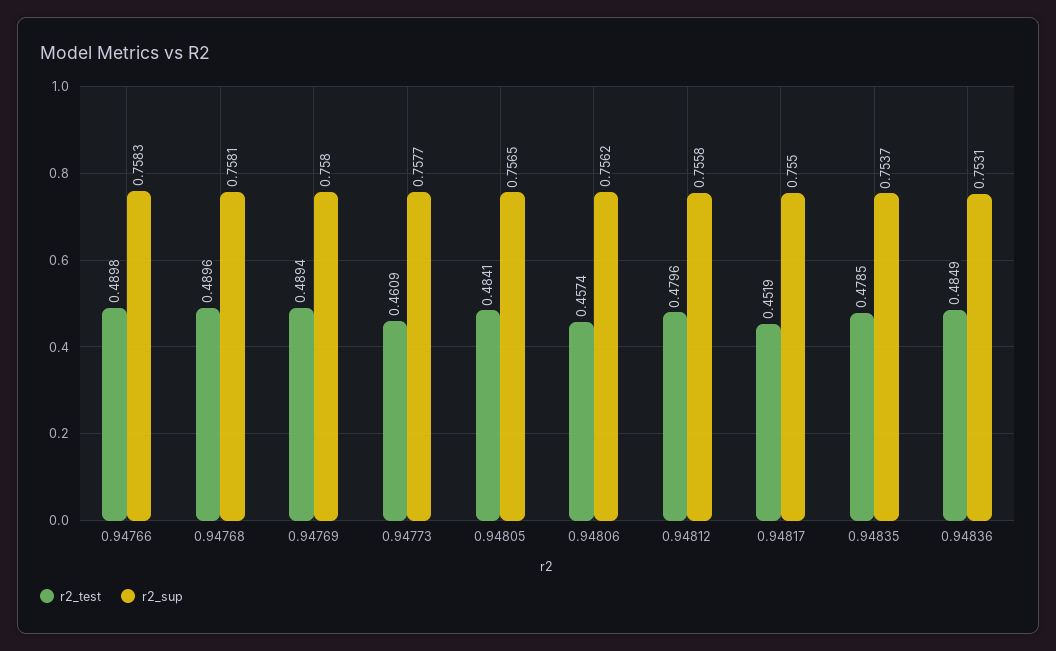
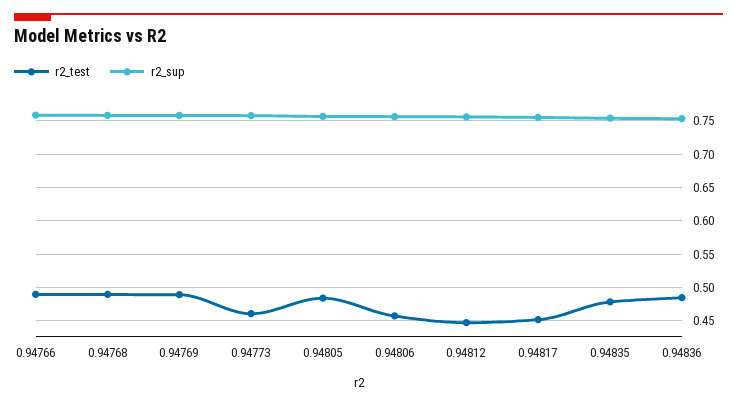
r2_test, 0.94812: 0.4796 -> 0.45

